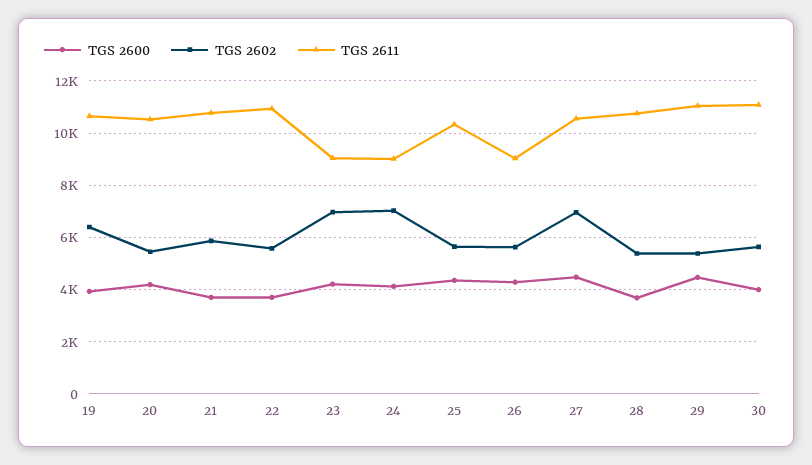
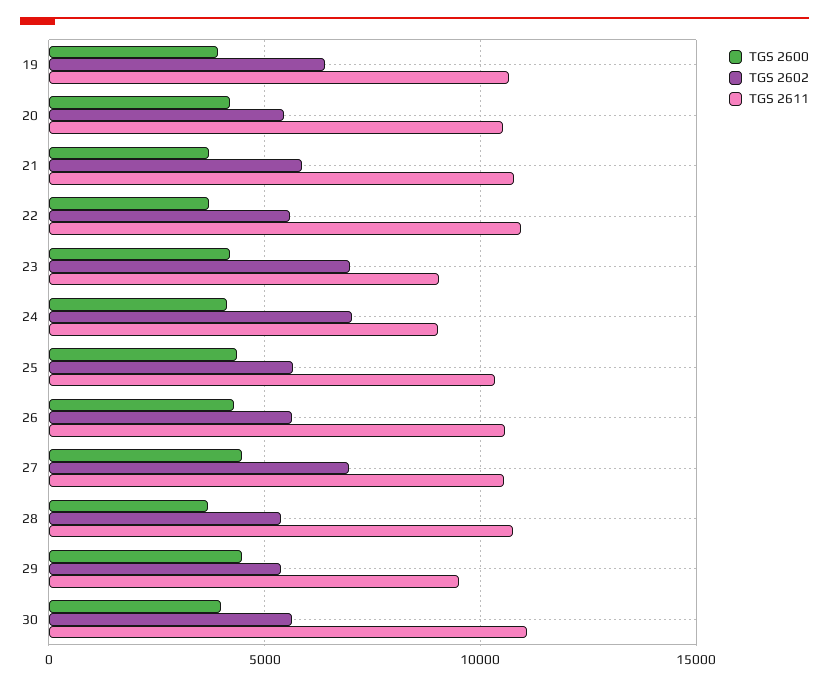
TGS 2611, 26: 9000 -> 10500
TGS 2611, 29: 11000 -> 9500

